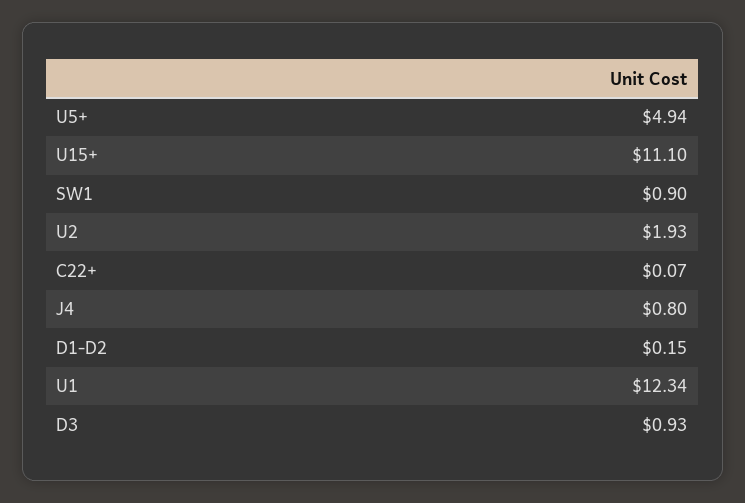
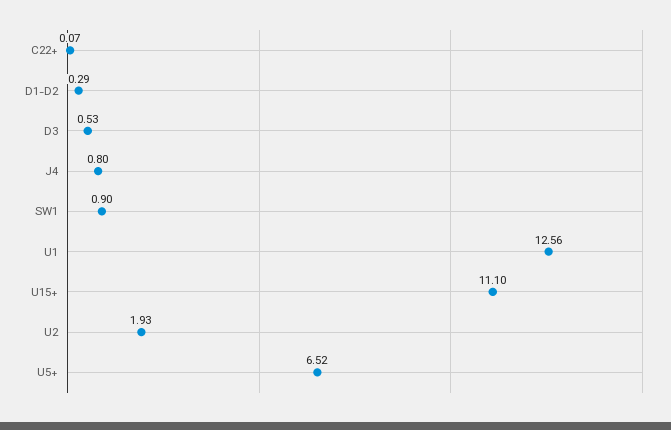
U5+: 4.94 -> 6.52
D1-D2: 0.15 -> 0.29
U1: 12.34 -> 12.56
D3: 0.93 -> 0.53

